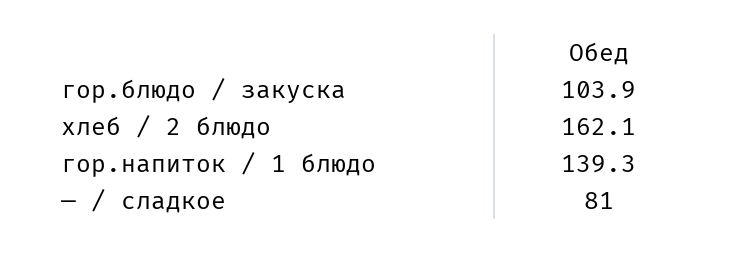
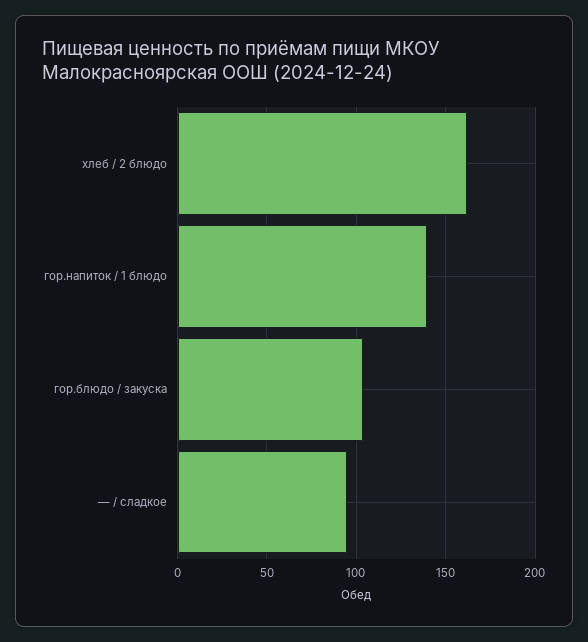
— / сладкое: 81 -> 95

